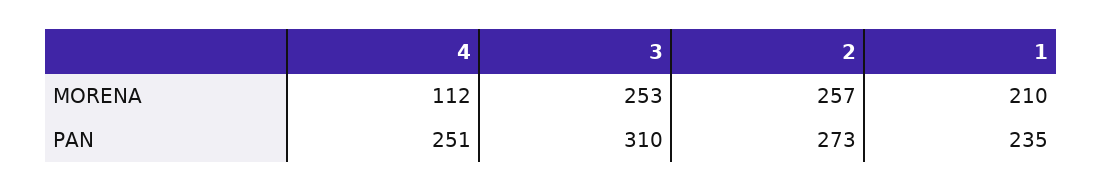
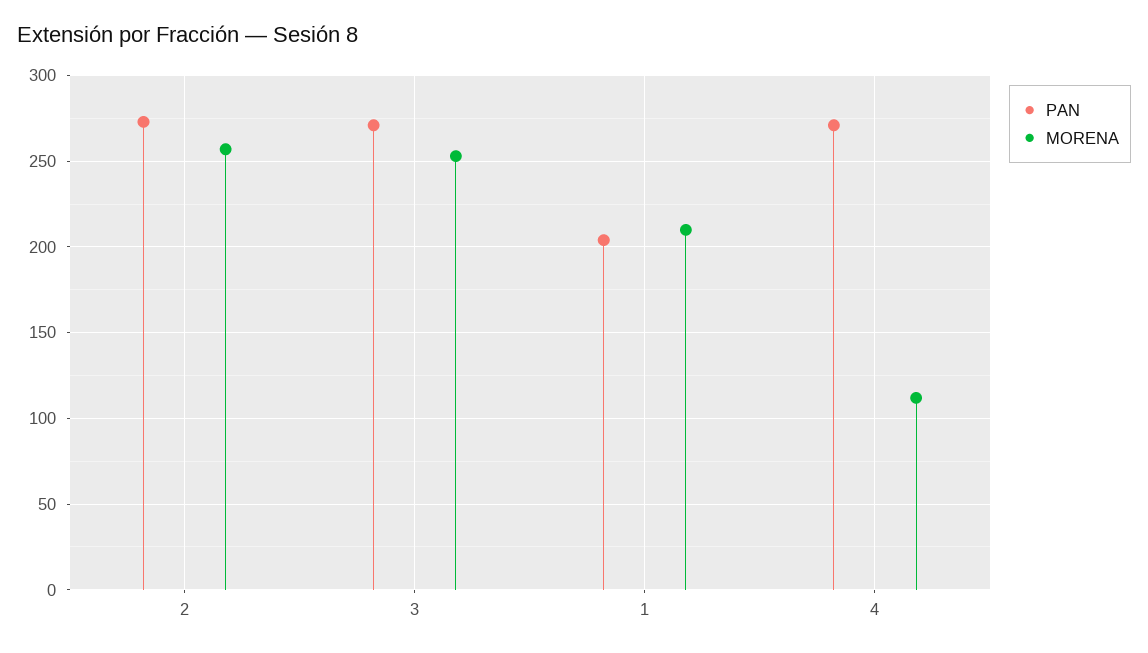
PAN, 4: 251 -> 270
PAN, 3: 310 -> 270
PAN, 1: 235 -> 205

